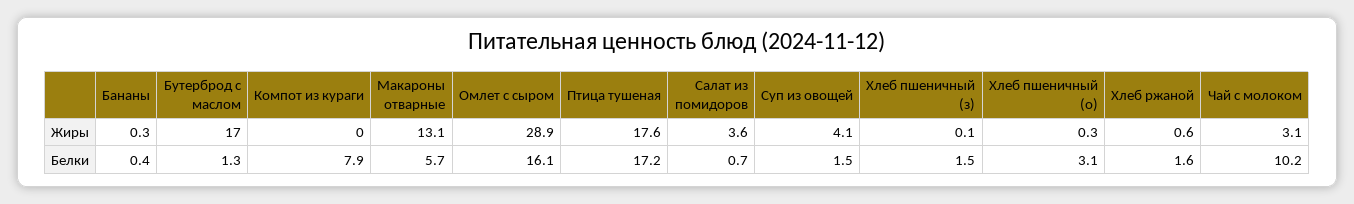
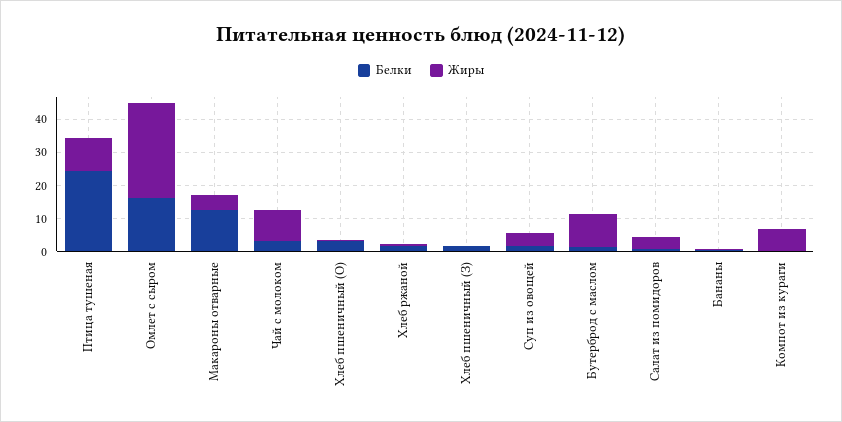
Жиры, Бутерброд с маслом: 17 -> 10
Жиры, Компот из кураги: 0 -> 7.5
Жиры, Макароны отварные: 13.1 -> 5
Жиры, Птица тушеная: 17.6 -> 10
Жиры, Чай с молоком: 3.1 -> 10
Белки, Компот из кураги: 7.9 -> 0
Белки, Макароны отварные: 5.7 -> 12.5
Белки, Птица тушеная: 17.2 -> 25
Белки, Чай с молоком: 10.2 -> 2.5

